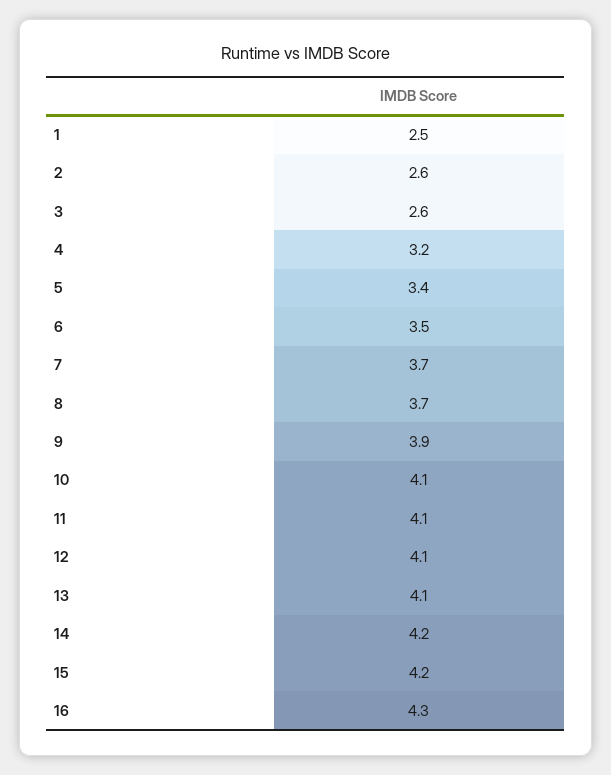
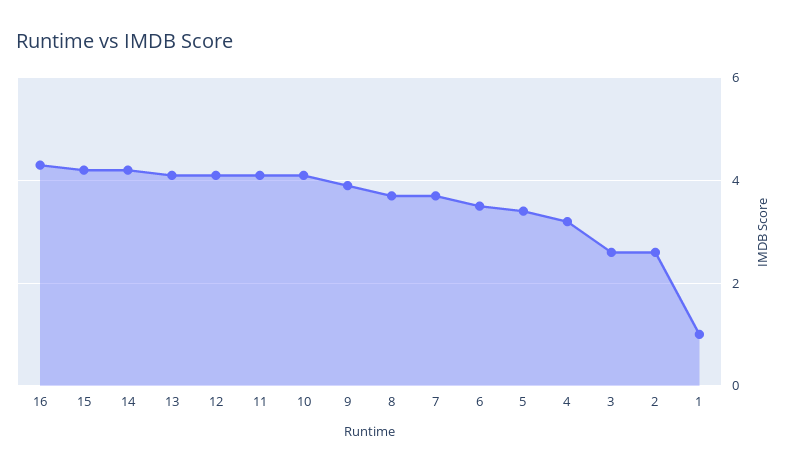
1: 2.5 -> 1

